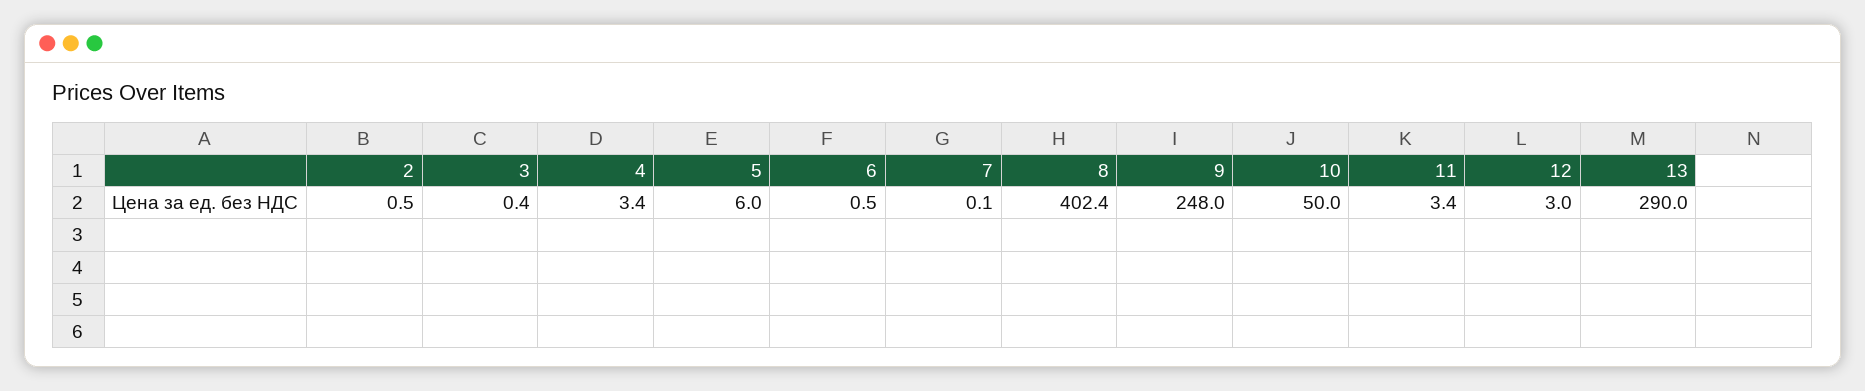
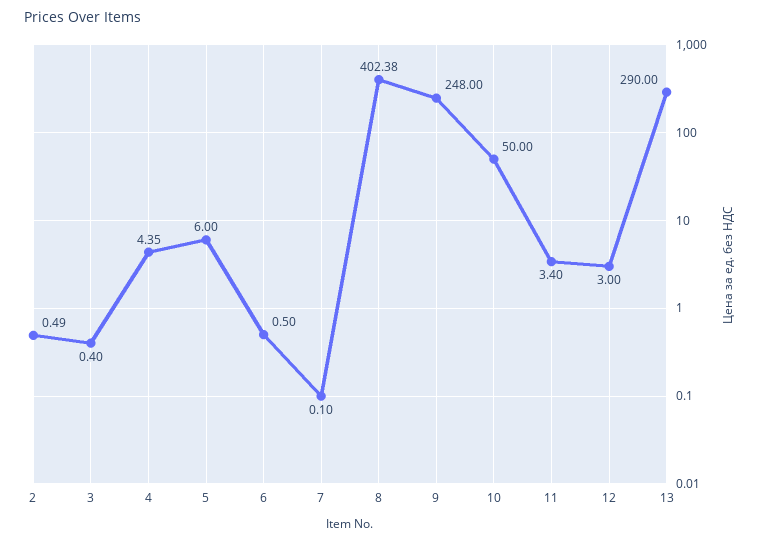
4: 3.4 -> 4.35

